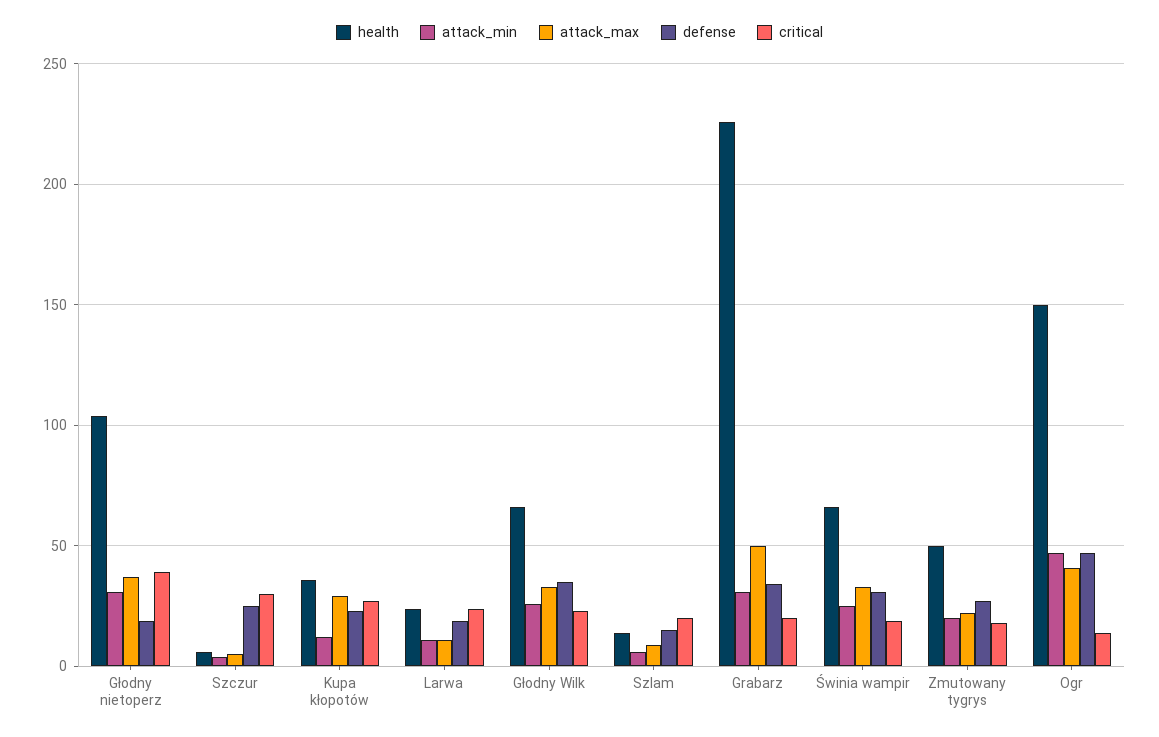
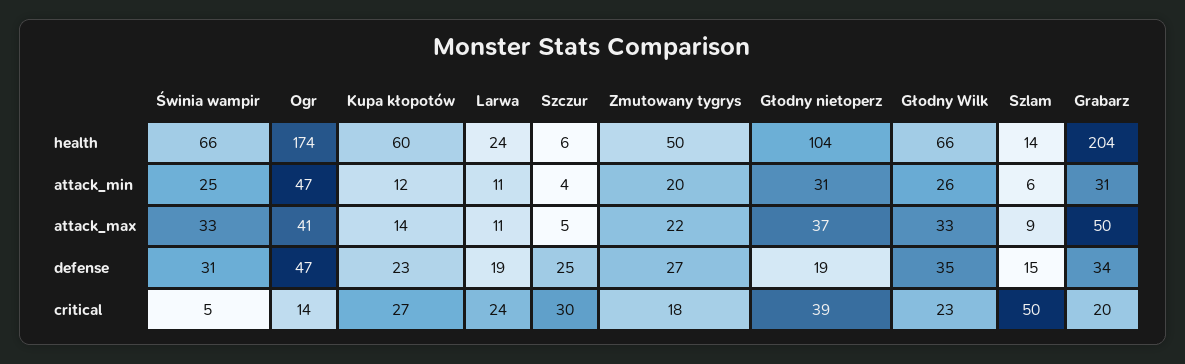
health, Kupa kłopotów: 35 -> 60
attack_max, Kupa kłopotów: 30 -> 14
critical, Szlam: 20 -> 50
health, Grabarz: 225 -> 204
critical, Świnia wampir: 20 -> 5
health, Ogr: 150 -> 174

